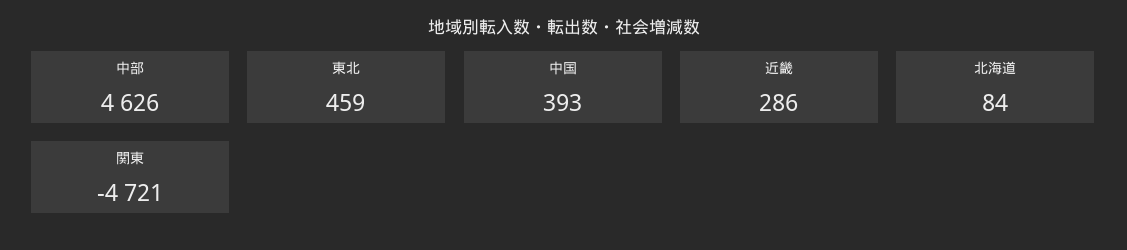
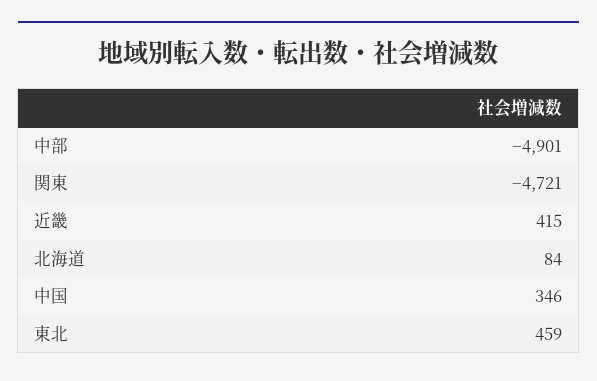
中部: 4626 -> -4901
中国: 393 -> 346
近畿: 286 -> 415

